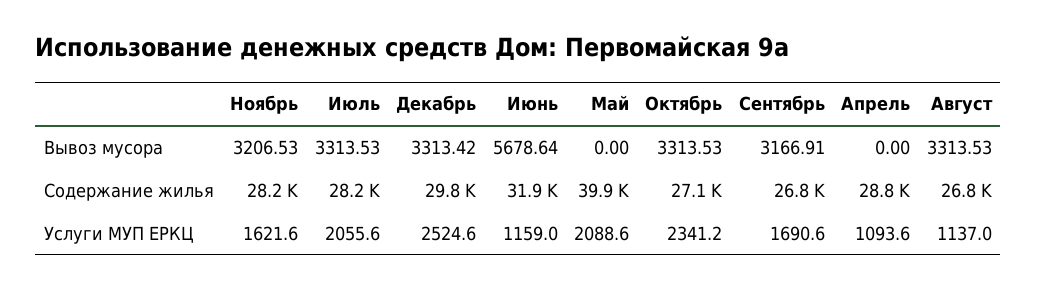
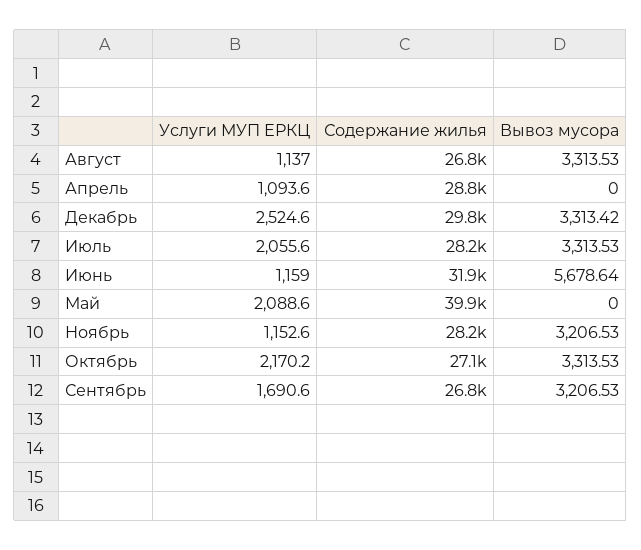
Сентябрь, Вывоз мусора: 3166.91 -> 3206.53
Ноябрь, Услуги МУП ЕРКЦ: 1621.6 -> 1152.6
Октябрь, Услуги МУП ЕРКЦ: 2341.2 -> 2170.2

